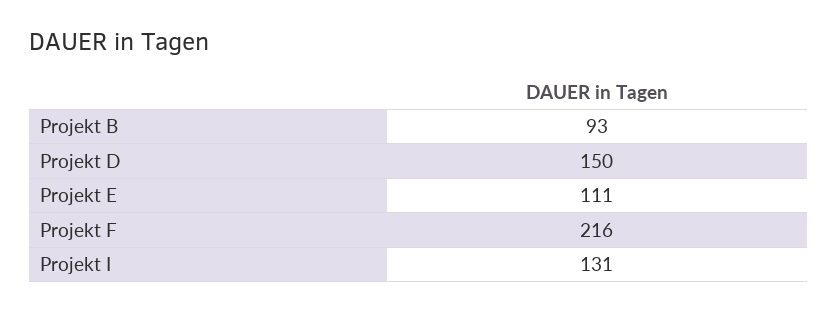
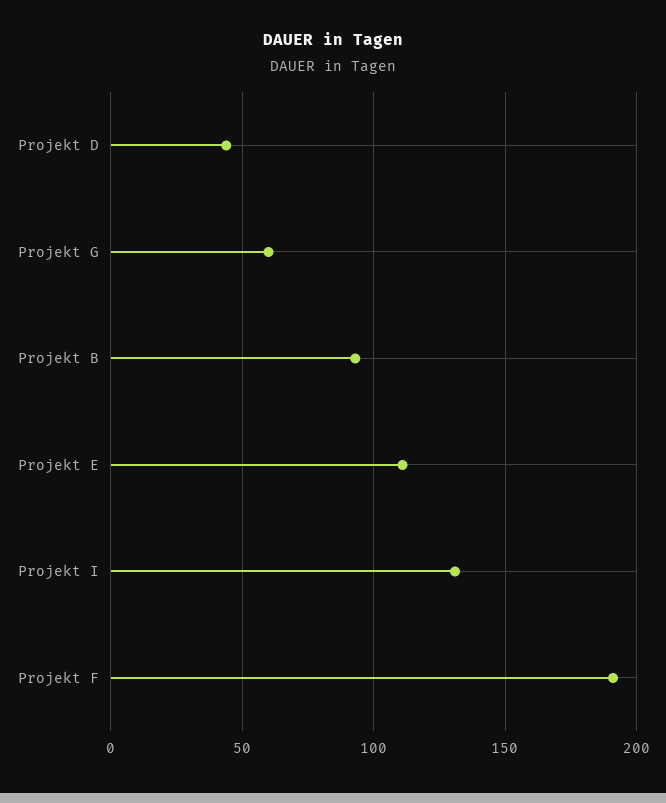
Projekt D: 150 -> 45
Projekt F: 216 -> 190
Projekt G: none -> 60

